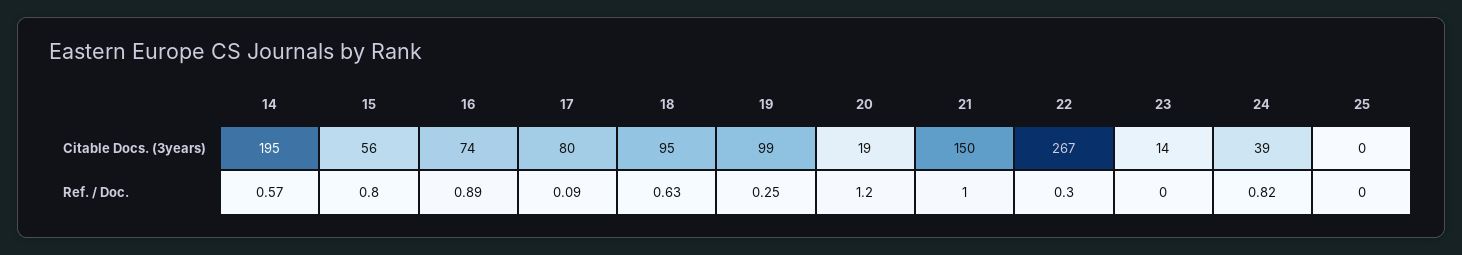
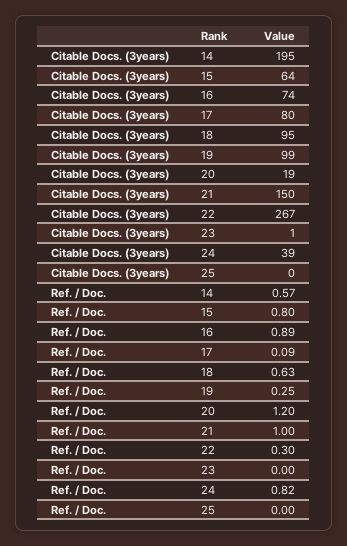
15, Citable Docs. (3years): 56 -> 64
23, Citable Docs. (3years): 14 -> 1

